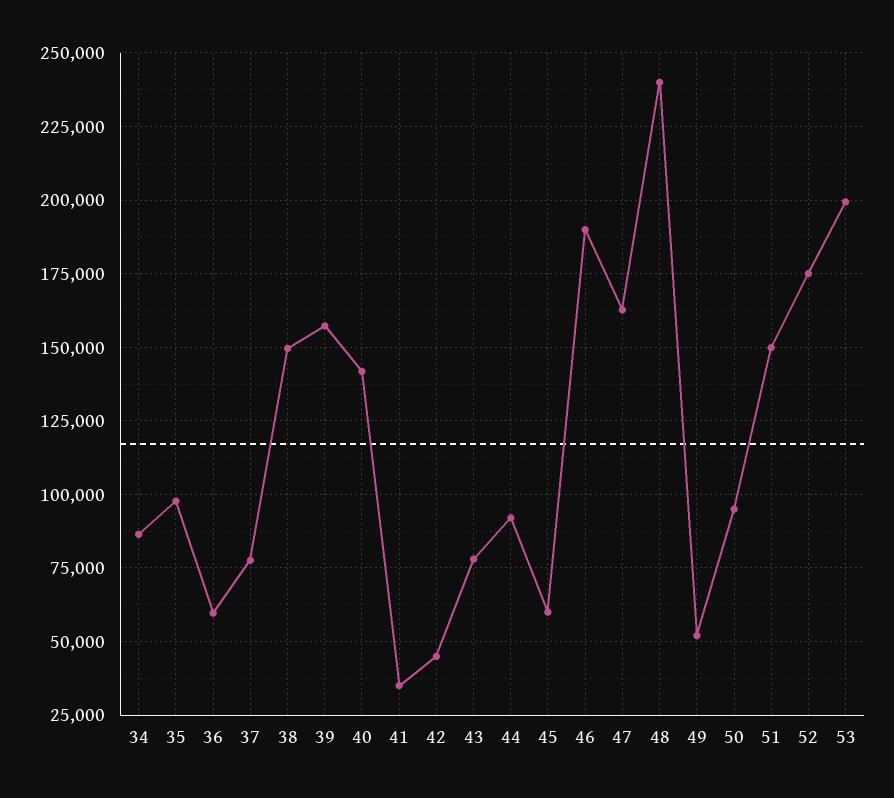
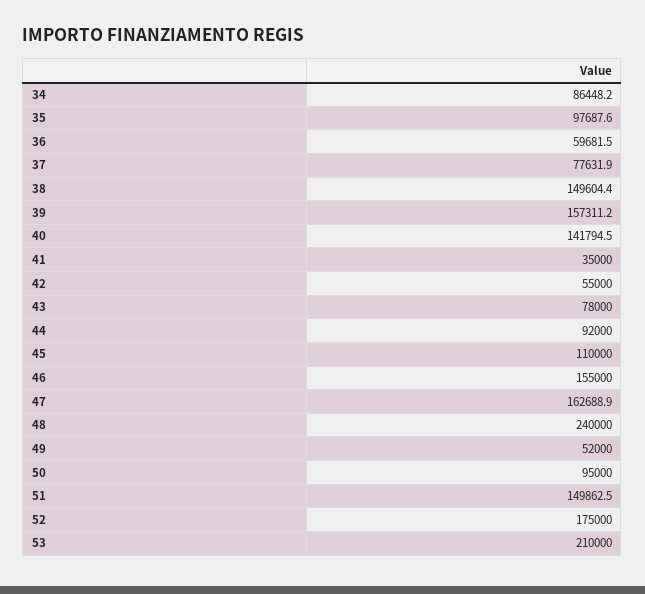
42: 45000 -> 55000
45: 60000 -> 110000
46: 190000 -> 155000
53: 200000 -> 210000

